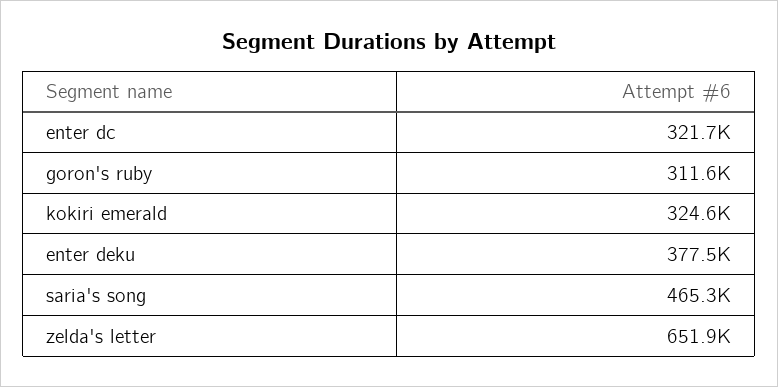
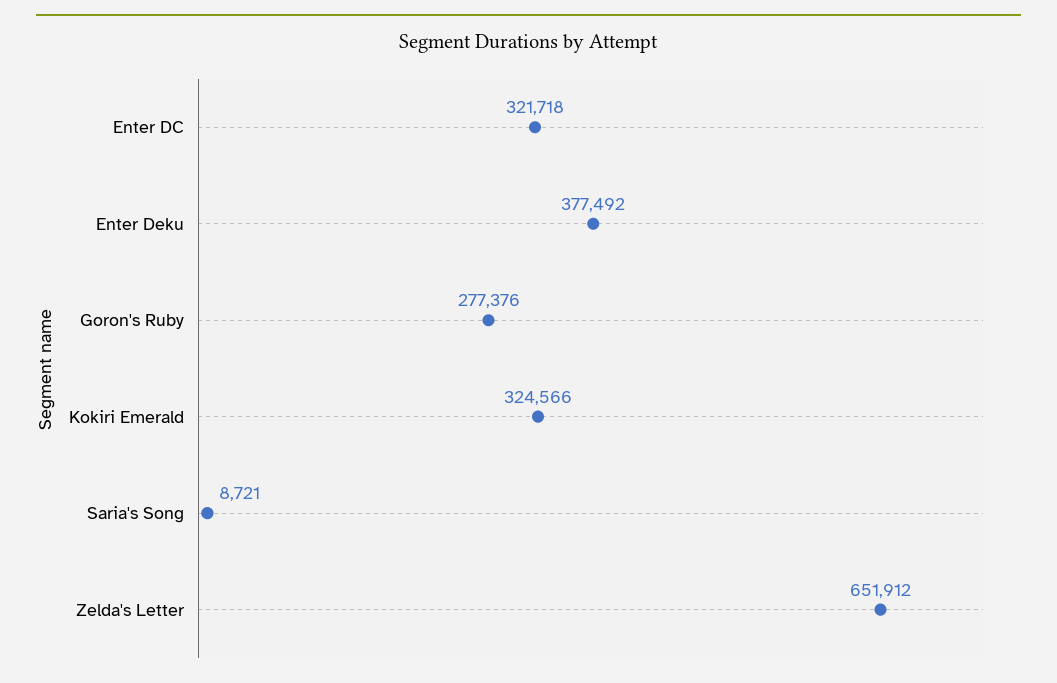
goron's ruby: 311600 -> 277376
saria's song: 465300 -> 8721

